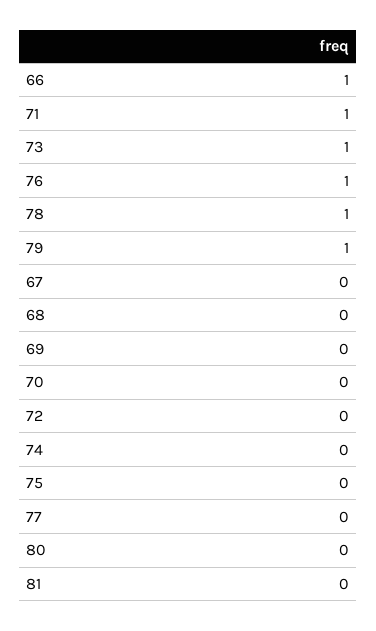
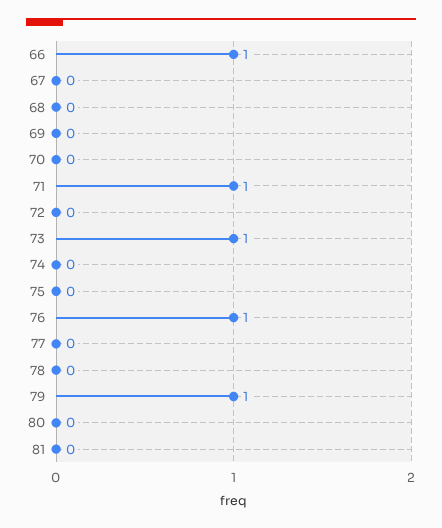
78: 1 -> 0

